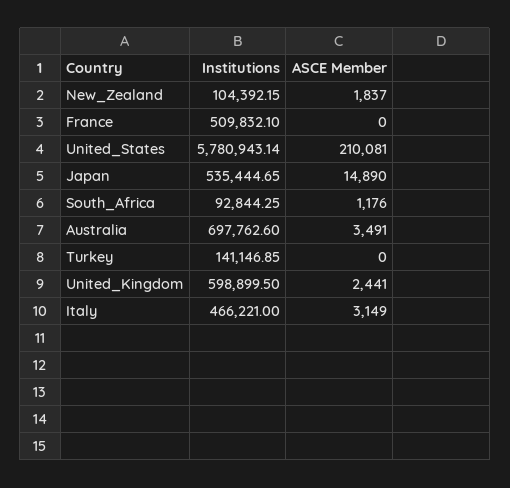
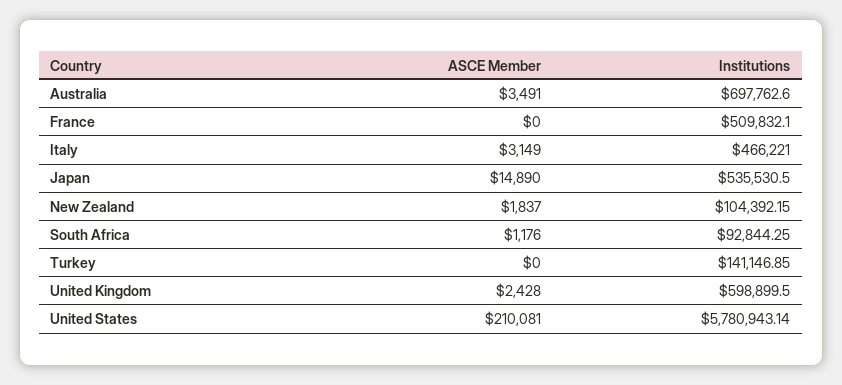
Institutions, Japan: 535444.65 -> 535530.5
ASCE Member, United_Kingdom: 2441 -> 2428

